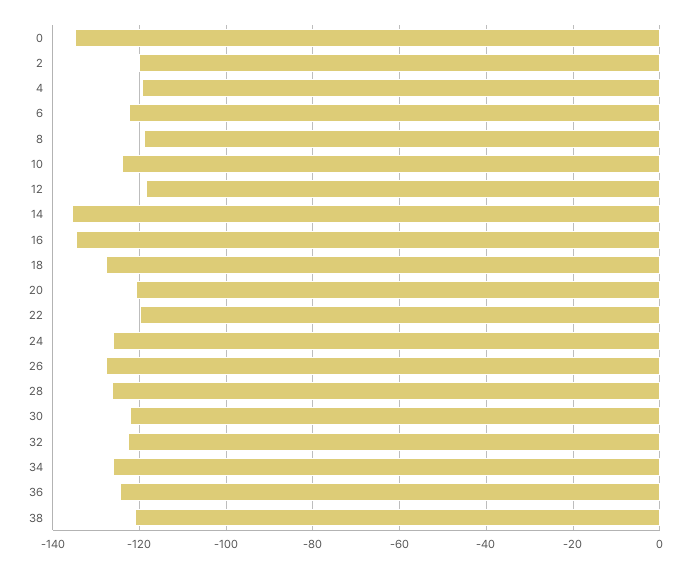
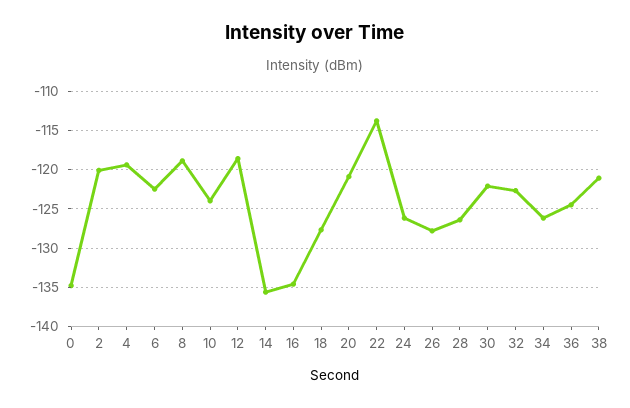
22: -120 -> -114

